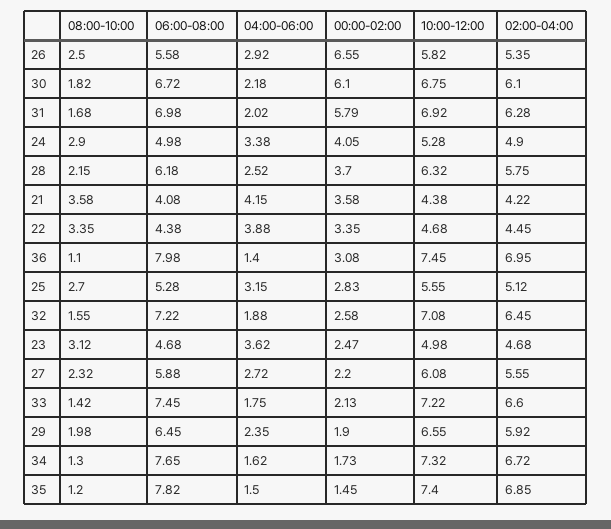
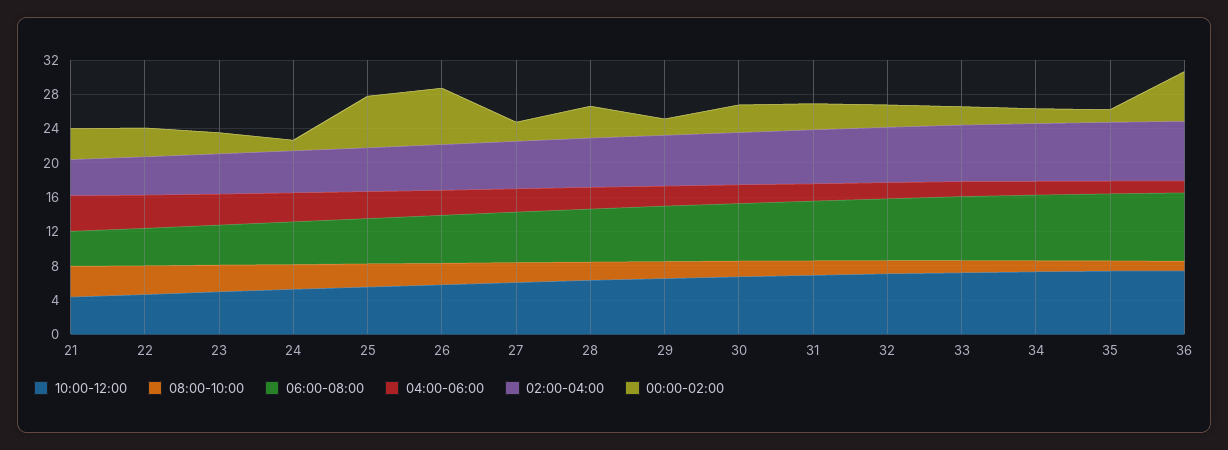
00:00-02:00, 30: 6.1 -> 3
00:00-02:00, 31: 5.79 -> 3
00:00-02:00, 24: 4.05 -> 1
00:00-02:00, 36: 3.08 -> 6
00:00-02:00, 25: 2.83 -> 6

